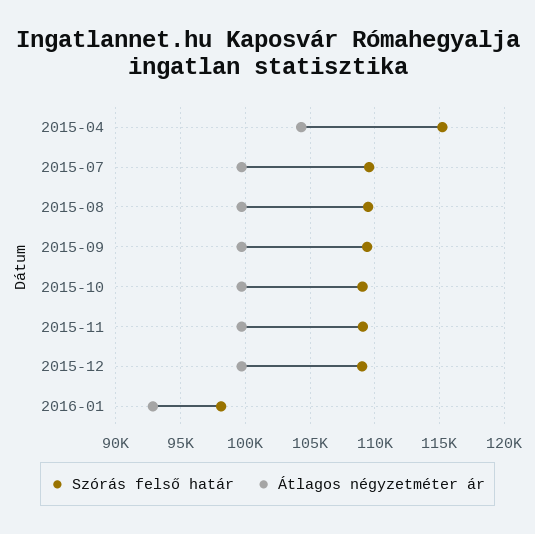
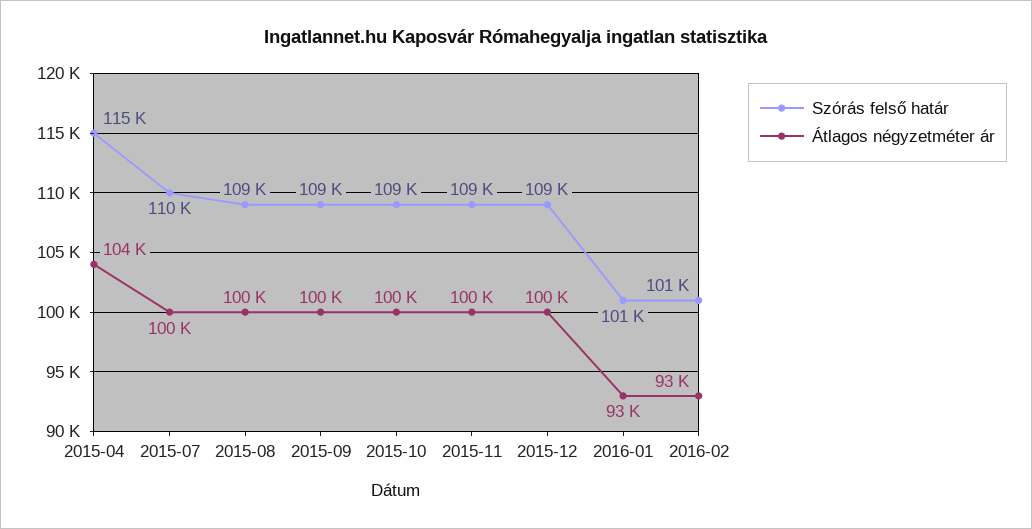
Szórás felső határ, 2016-01: 98000 -> 101000
Szórás felső határ, 2016-02: none -> 101000
Átlagos négyzetméter ár, 2016-02: none -> 93000

